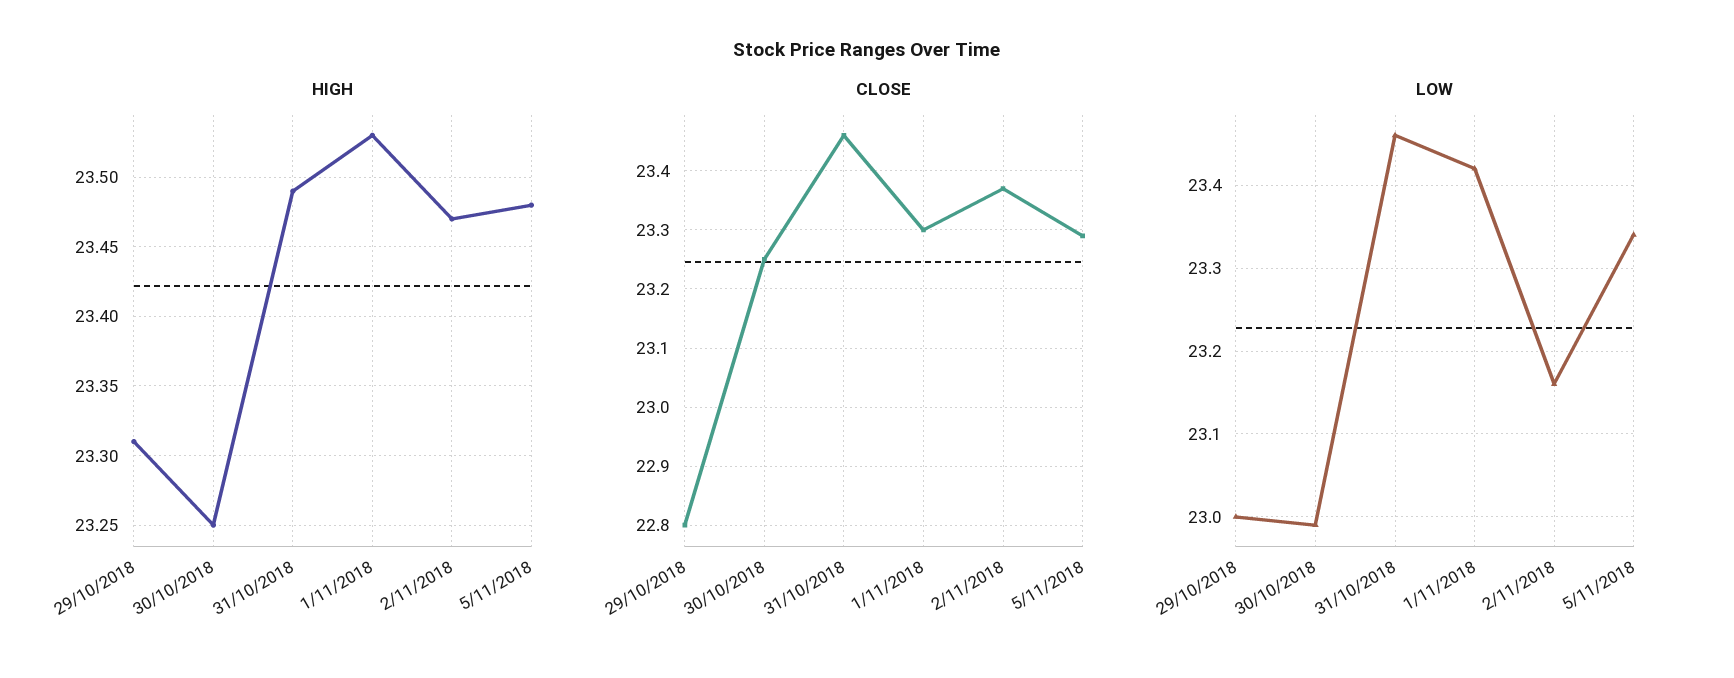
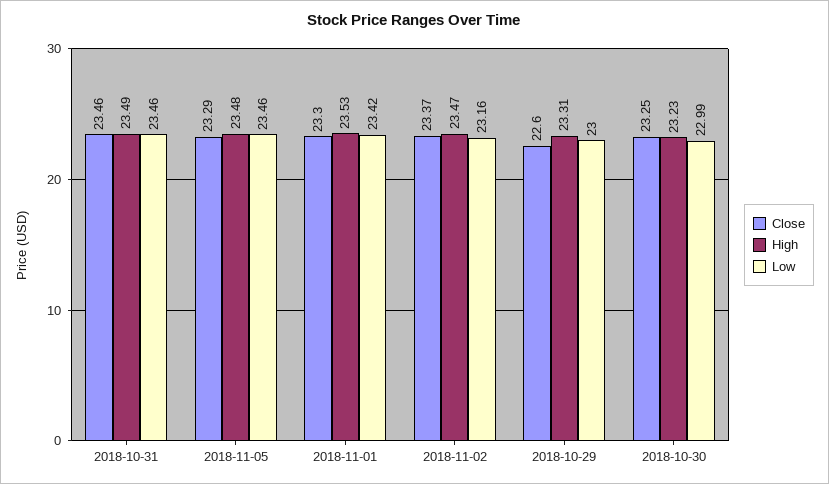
HIGH, 30/10/2018: 23.25 -> 23.23
CLOSE, 29/10/2018: 22.8 -> 22.6
LOW, 5/11/2018: 23.34 -> 23.46

